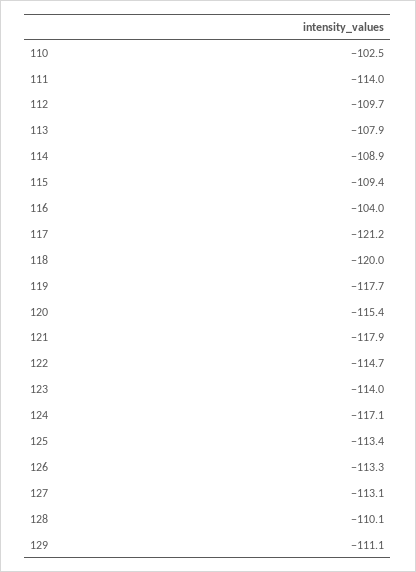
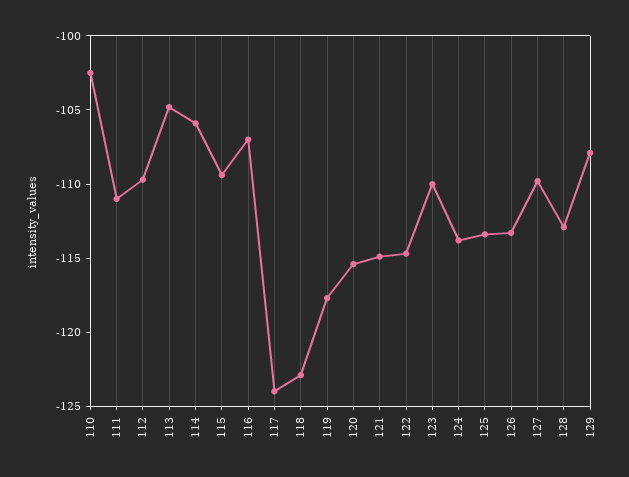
111: -114 -> -111
113: -107.9 -> -105
114: -108.9 -> -106
116: -104 -> -107
117: -121.2 -> -124
118: -120 -> -123
121: -117.9 -> -115
123: -114 -> -110
124: -117.1 -> -114
127: -113.1 -> -110
128: -110.1 -> -113
129: -111.1 -> -108

